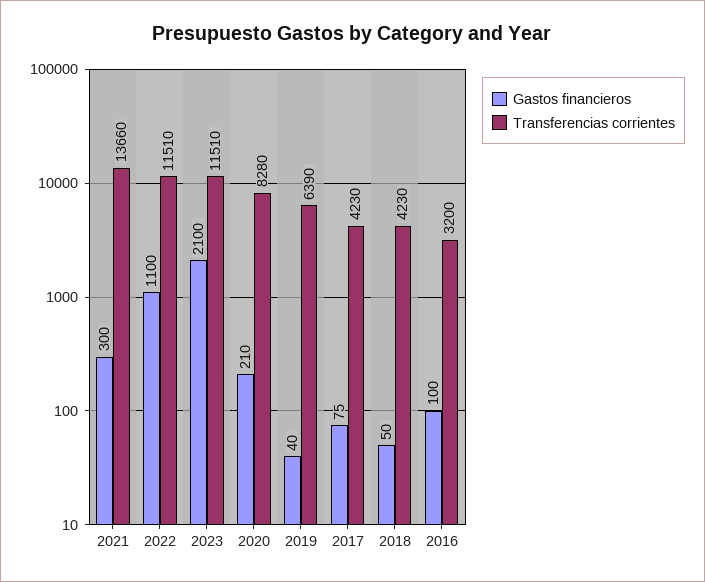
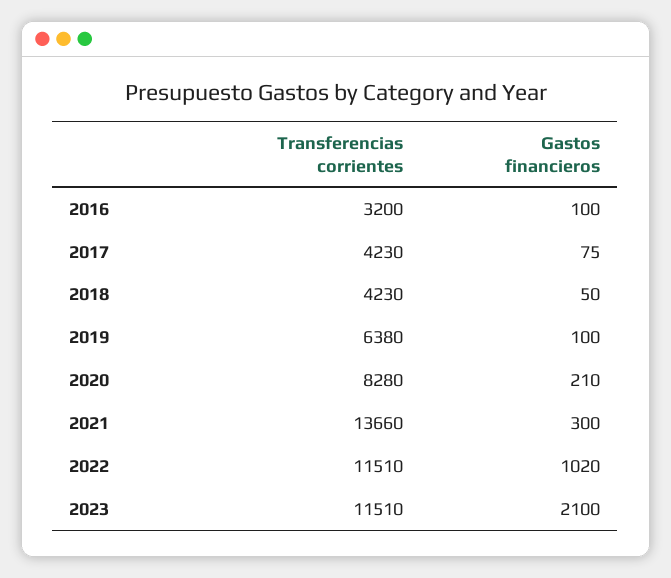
Gastos financieros, 2022: 1100 -> 1020
Gastos financieros, 2019: 40 -> 100
Transferencias corrientes, 2019: 6390 -> 6380

